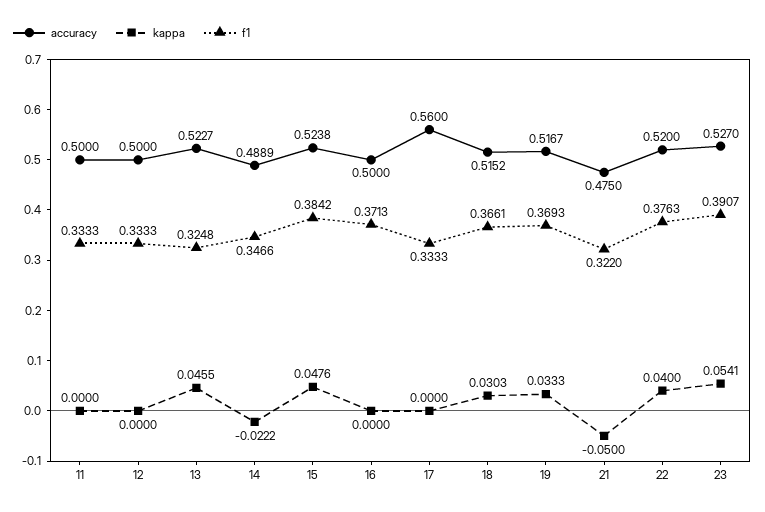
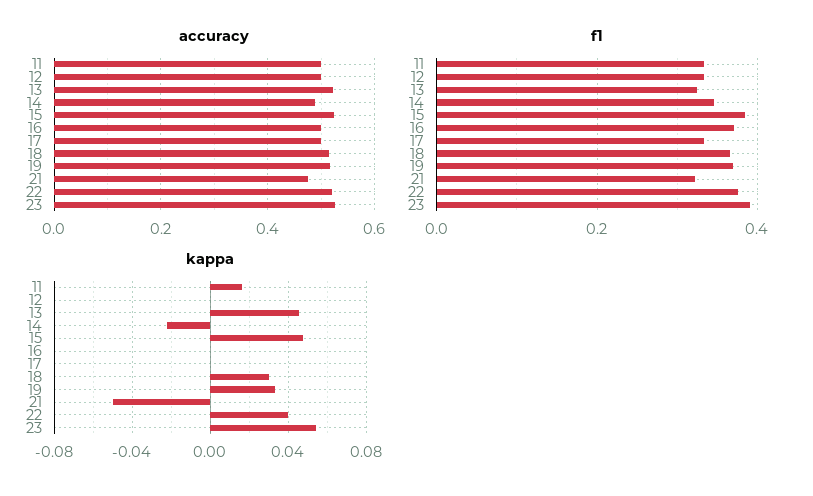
kappa, 11: 0 -> 0.015
accuracy, 17: 0.56 -> 0.5

